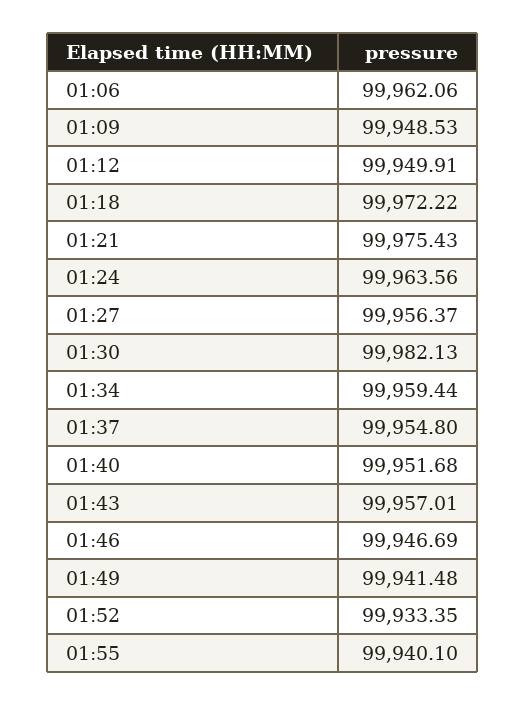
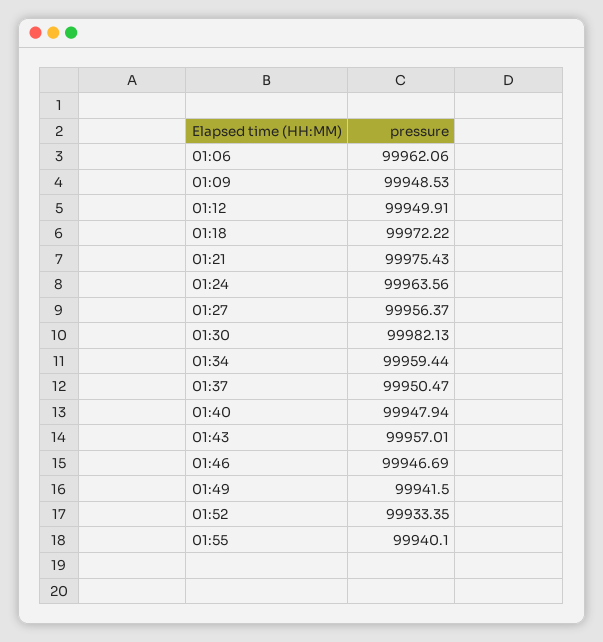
01:37: 99954.8 -> 99950.47
01:40: 99951.68 -> 99947.94
01:49: 99941.48 -> 99941.5

